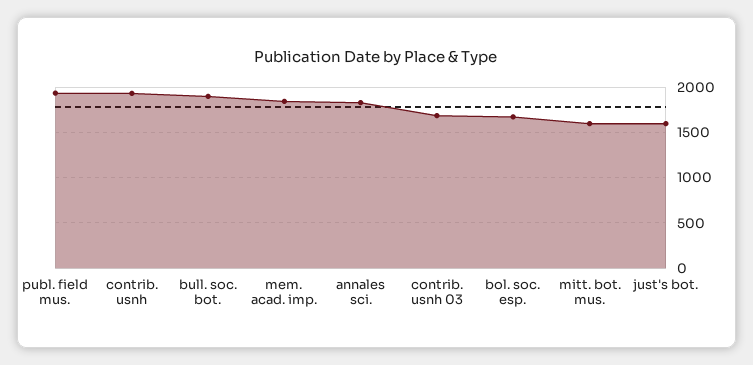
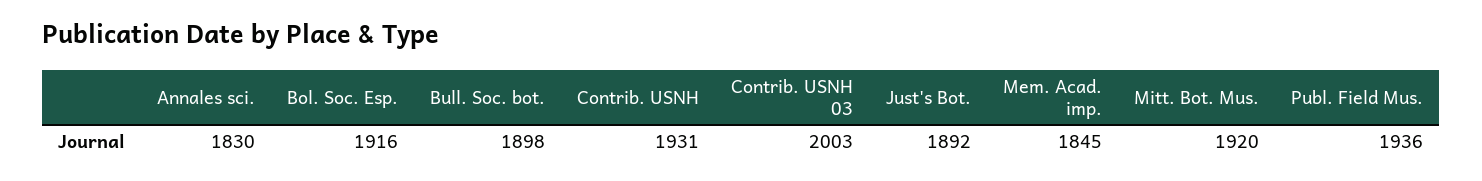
contrib. usnh 03: 1700 -> 2003
bol. soc. esp.: 1700 -> 1916
mitt. bot. mus.: 1600 -> 1920
just's bot.: 1600 -> 1892

